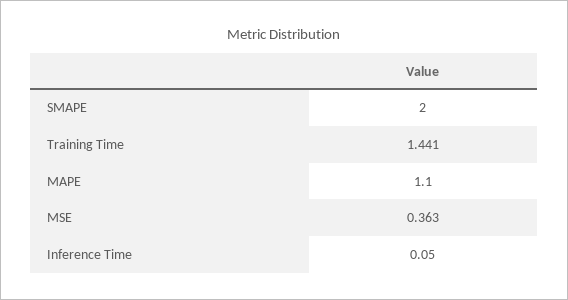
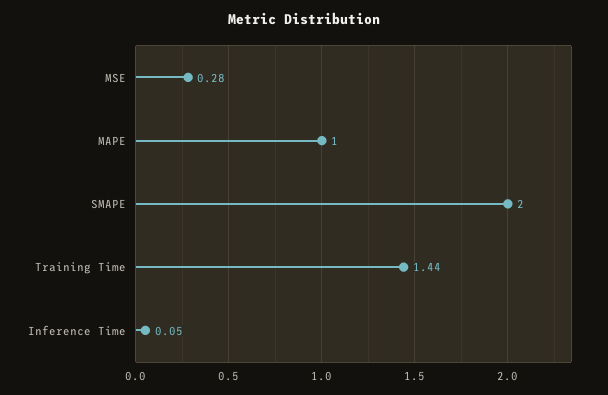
MAPE: 1.1 -> 1
MSE: 0.363 -> 0.28

